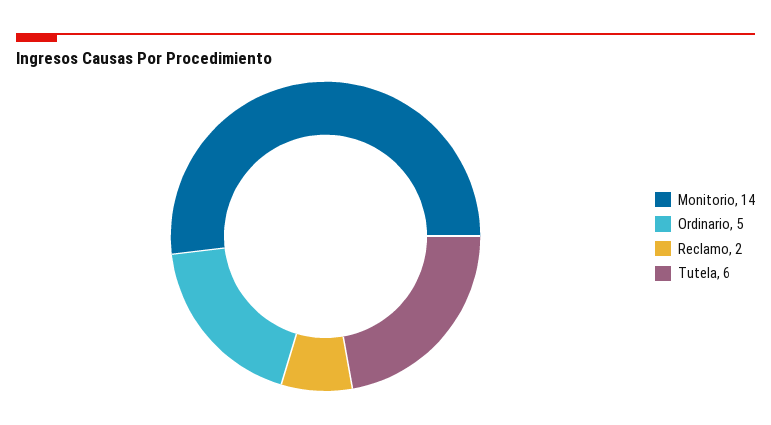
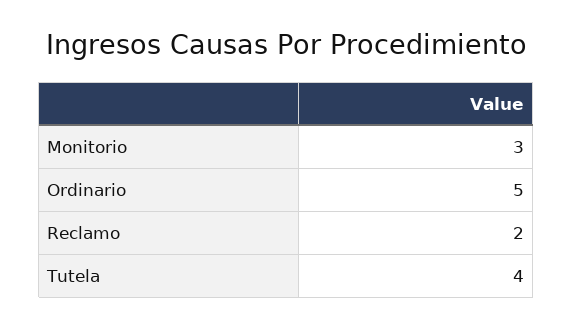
Monitorio: 14 -> 3
Tutela: 6 -> 4

